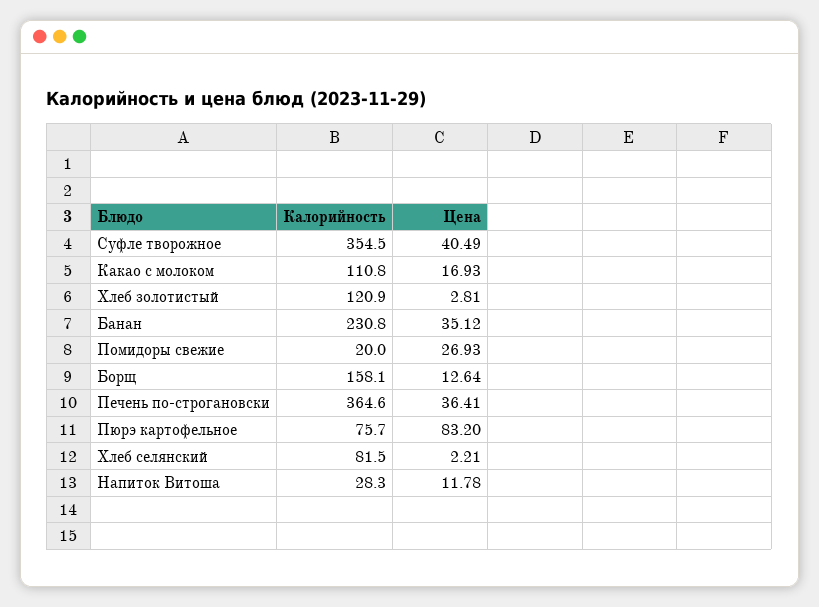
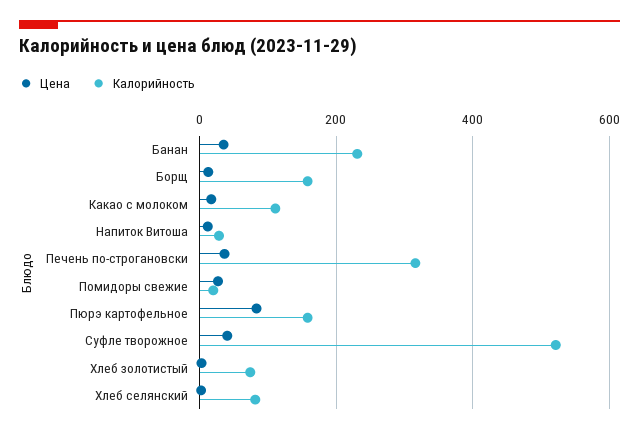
Калорийность, Суфле творожное: 354.5 -> 520
Калорийность, Хлеб золотистый: 120.9 -> 80
Калорийность, Печень по-строгановски: 364.6 -> 320
Калорийность, Пюрэ картофельное: 75.7 -> 160

